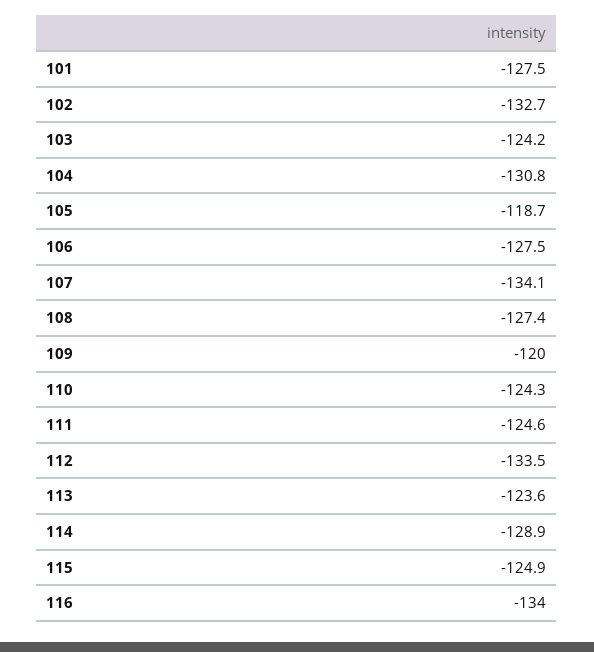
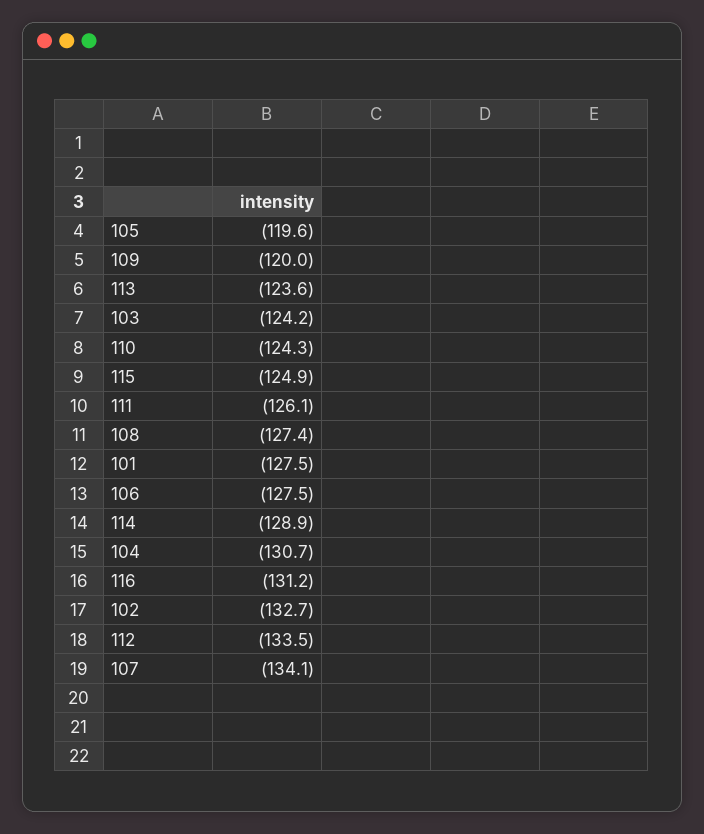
104: -130.8 -> -130.7
105: -118.7 -> -119.6
111: -124.6 -> -126.1
116: -134 -> -131.2

